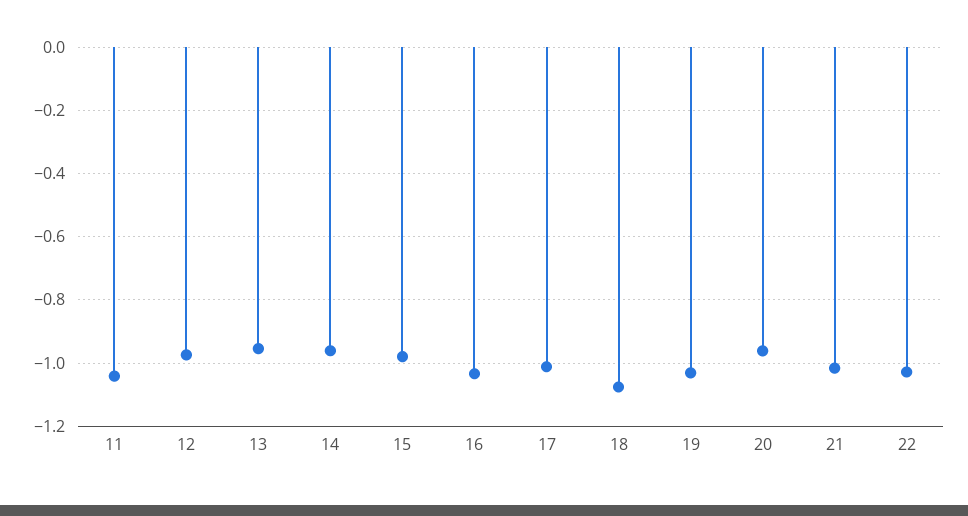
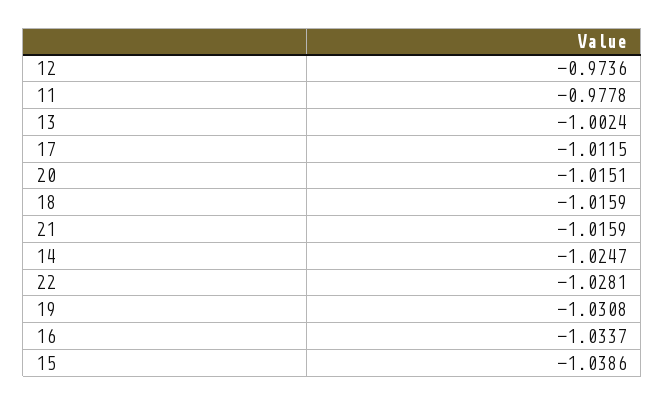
11: -1.04 -> -0.9778
13: -0.96 -> -1.0024
14: -0.96 -> -1.0247
15: -0.98 -> -1.0386
18: -1.08 -> -1.0159
20: -0.96 -> -1.0151

